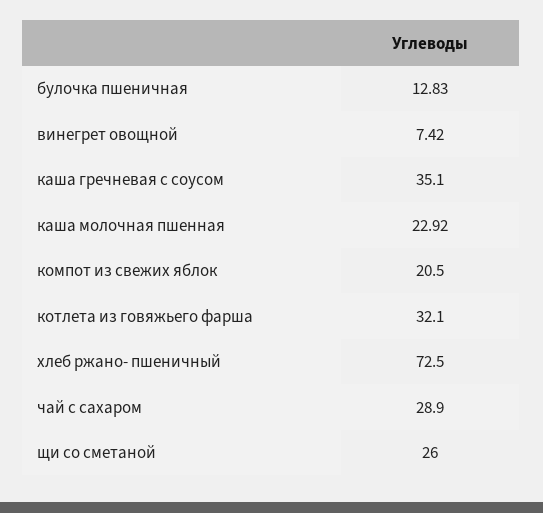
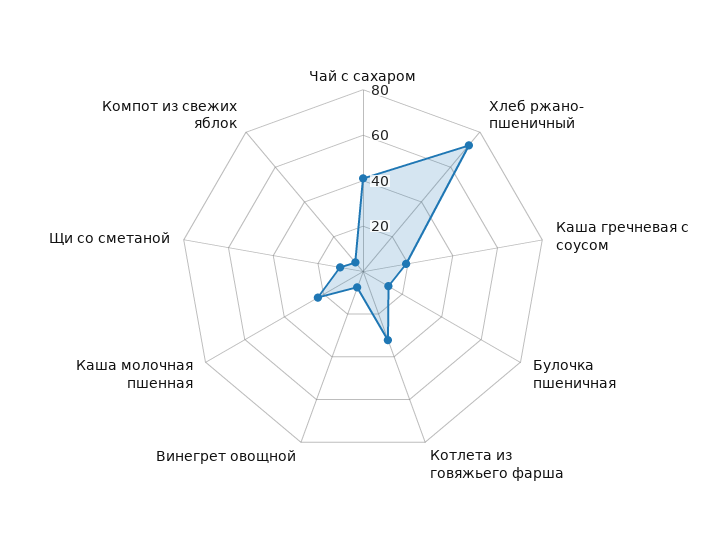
каша гречневая с соусом: 35.1 -> 20
компот из свежих яблок: 20.5 -> 5
чай с сахаром: 28.9 -> 40
щи со сметаной: 26 -> 10

